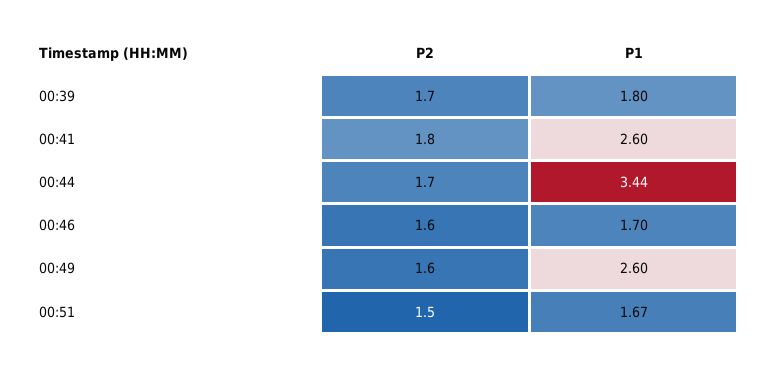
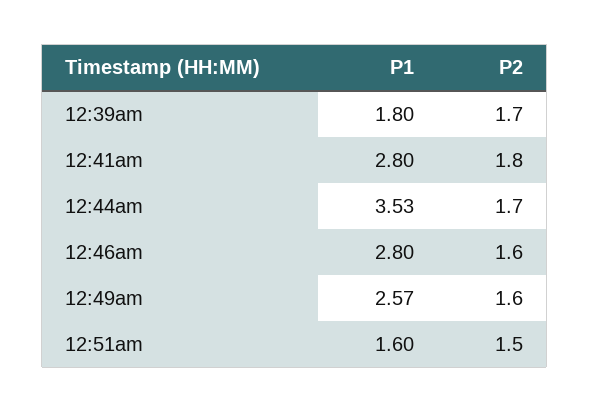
P1, 00:41: 2.6 -> 2.8
P1, 00:44: 3.44 -> 3.53
P1, 00:46: 1.7 -> 2.8
P1, 00:49: 2.6 -> 2.57
P1, 00:51: 1.67 -> 1.6

